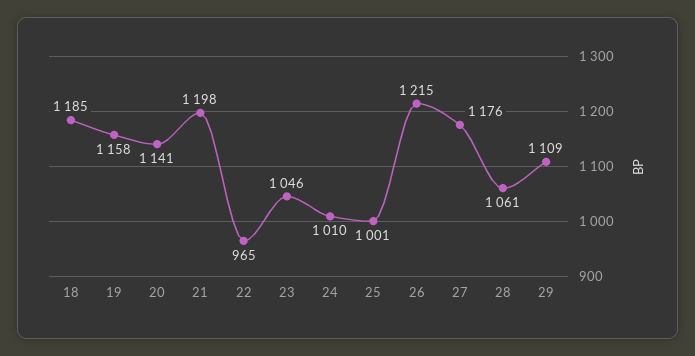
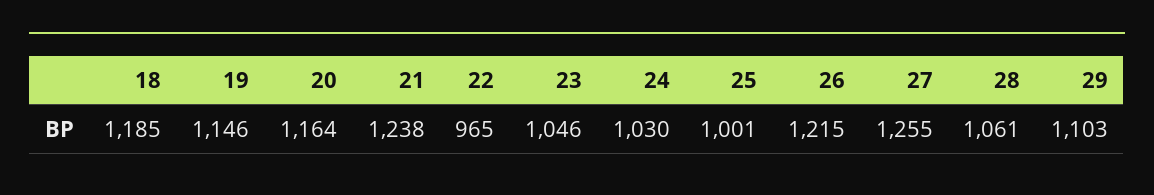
19: 1158 -> 1146
20: 1141 -> 1164
21: 1198 -> 1238
24: 1010 -> 1030
27: 1176 -> 1255
29: 1109 -> 1103

